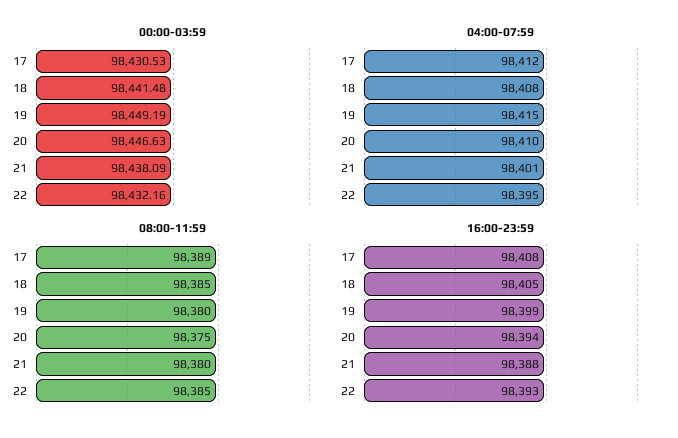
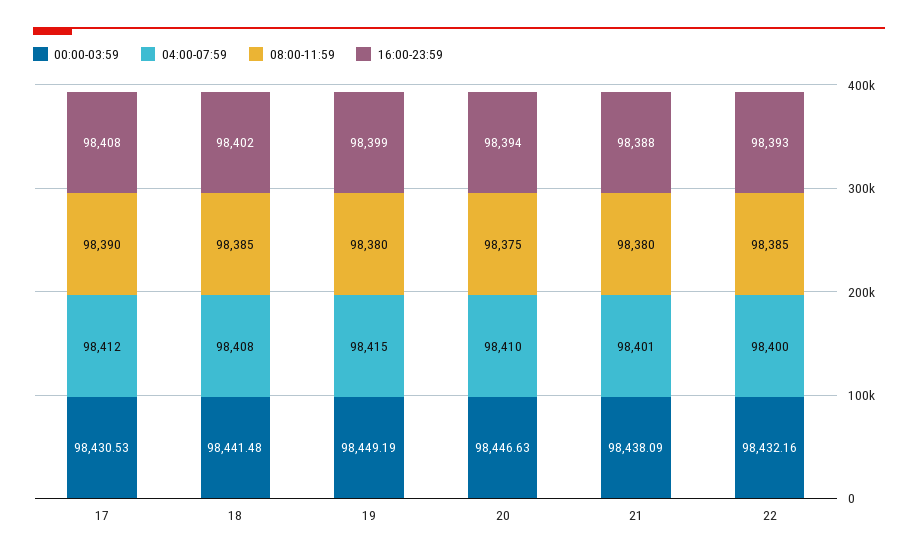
04:00-07:59, 22: 98395 -> 98400
08:00-11:59, 17: 98389 -> 98390
16:00-23:59, 18: 98405 -> 98402

